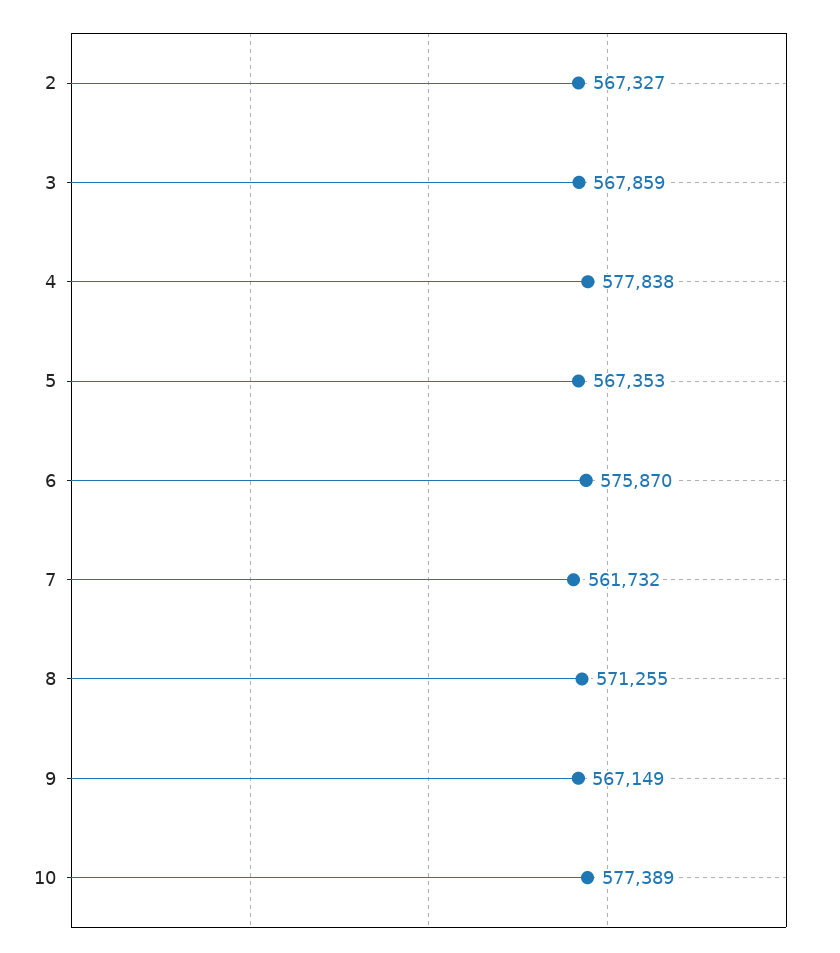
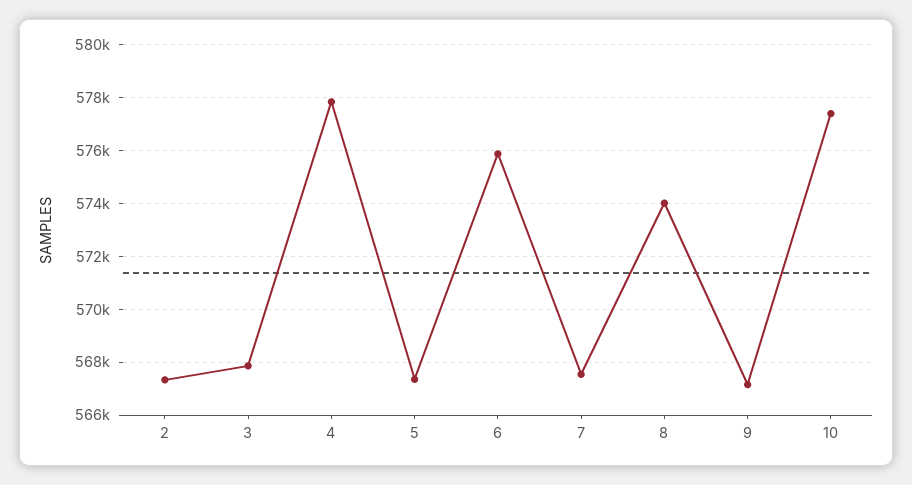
7: 561732 -> 567500
8: 571255 -> 574000

